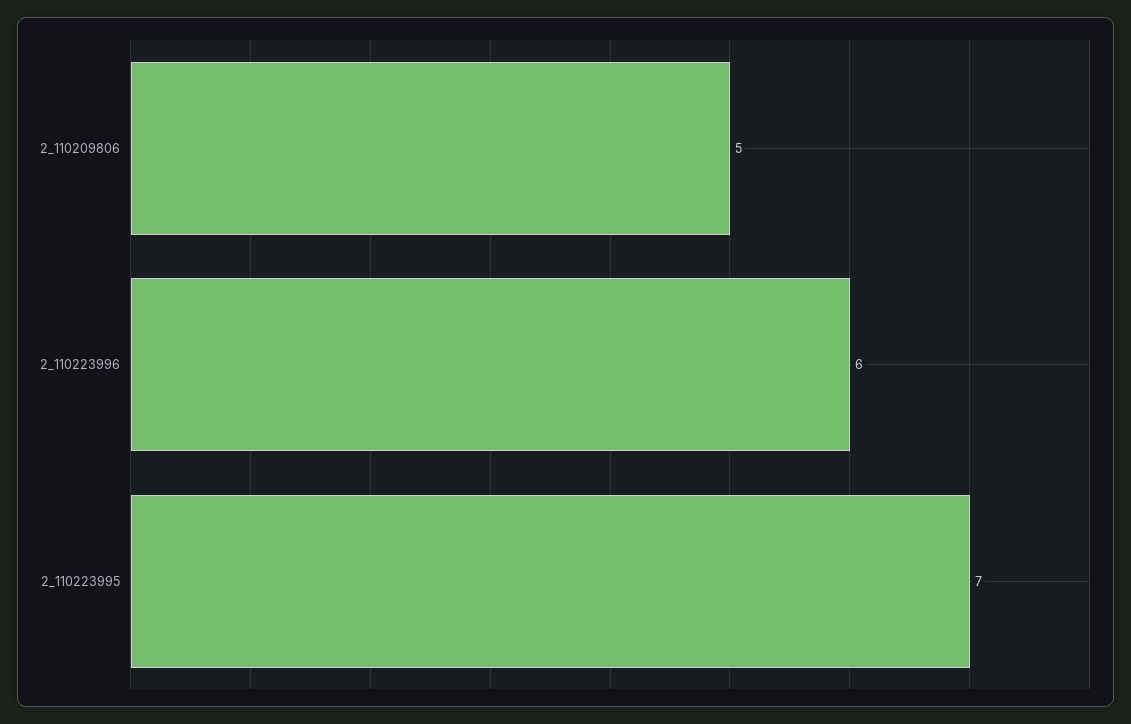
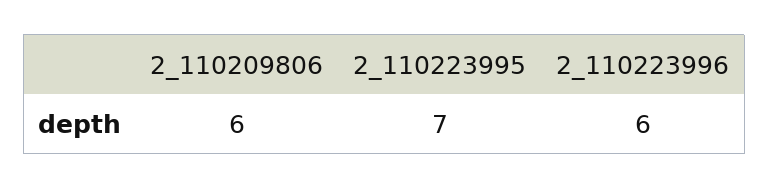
2_110209806: 5 -> 6

